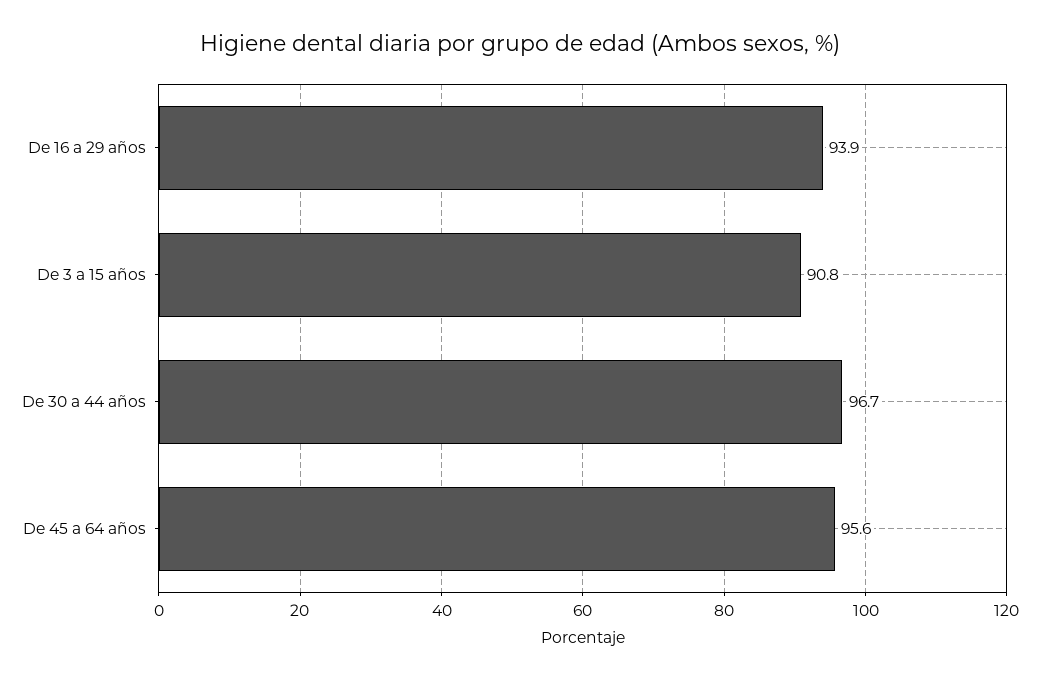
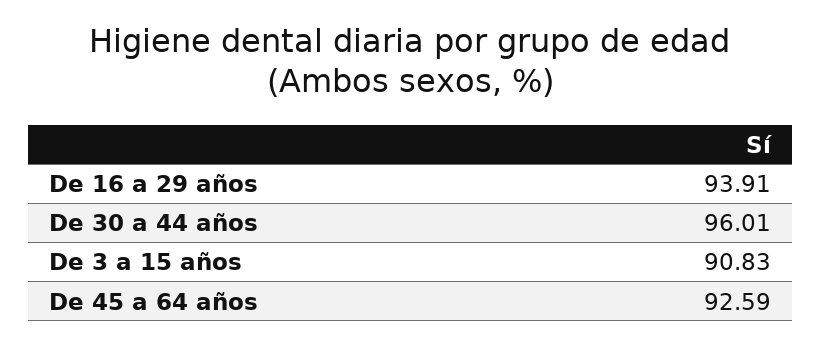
De 30 a 44 años: 96.7 -> 96.01
De 45 a 64 años: 95.6 -> 92.59

